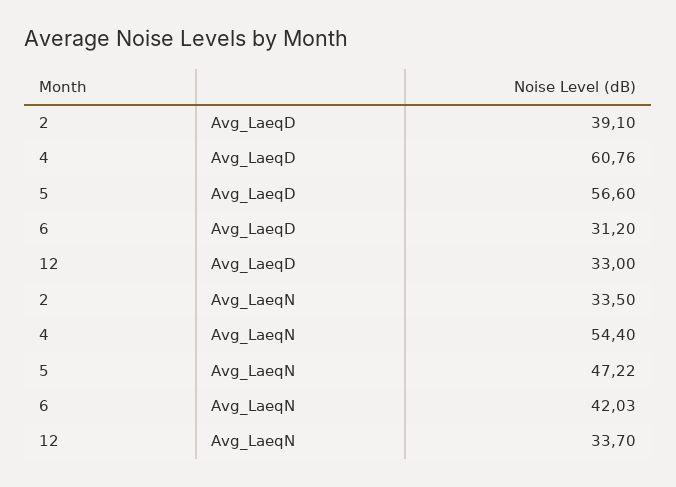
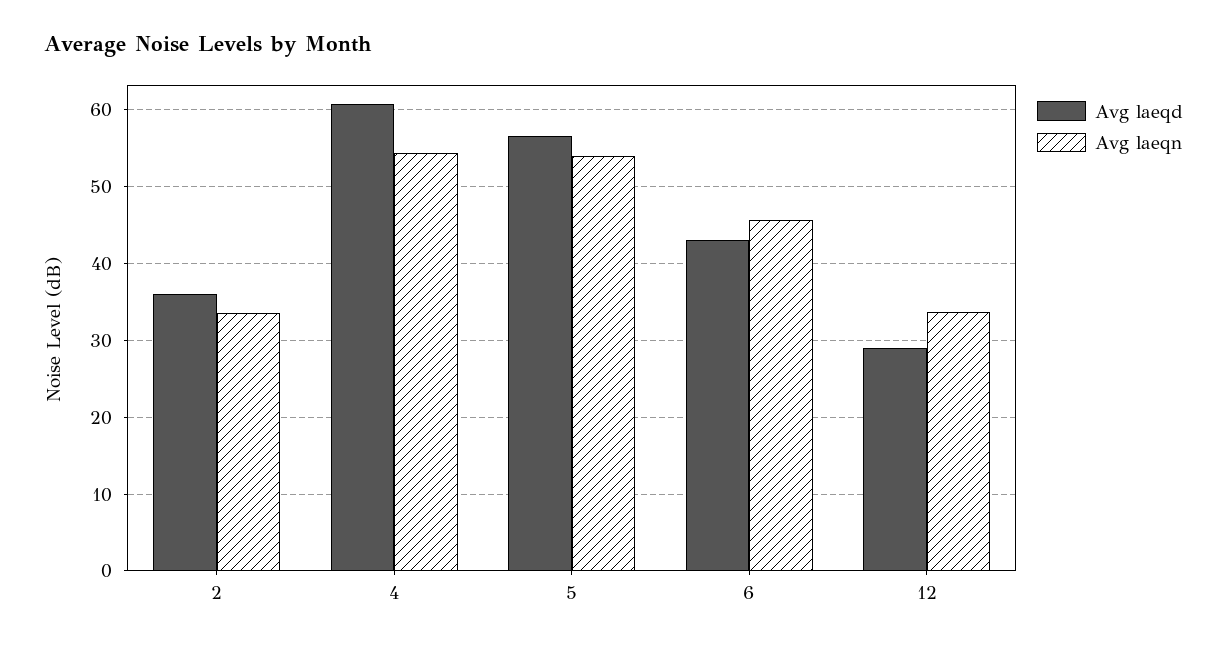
Avg_LaeqD, 2: 39.1 -> 36
Avg_LaeqD, 6: 31.2 -> 43
Avg_LaeqD, 12: 33 -> 29
Avg_LaeqN, 5: 47.22 -> 54
Avg_LaeqN, 6: 42.03 -> 46

